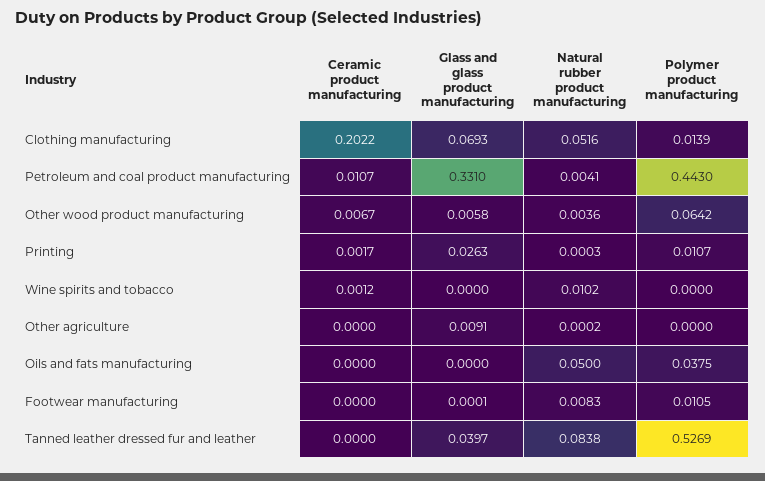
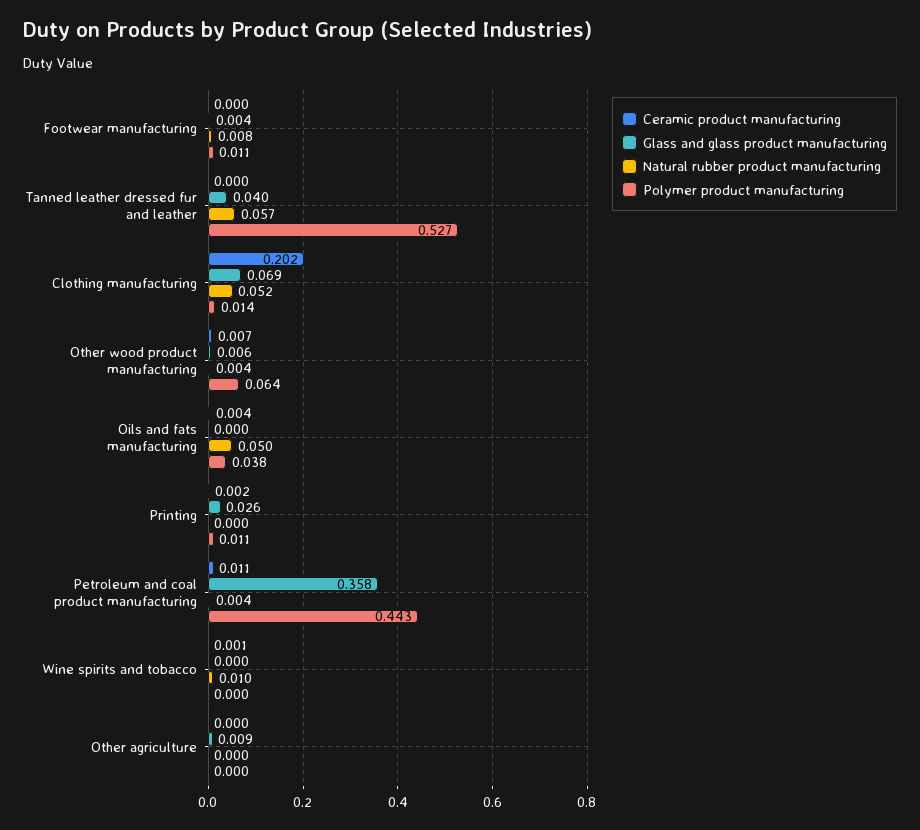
Glass and glass product manufacturing, Petroleum and coal product manufacturing: 0.331 -> 0.358
Ceramic product manufacturing, Oils and fats manufacturing: 0 -> 0.004
Glass and glass product manufacturing, Footwear manufacturing: 0.0001 -> 0.004
Natural rubber product manufacturing, Tanned leather dressed fur and leather: 0.0838 -> 0.057

